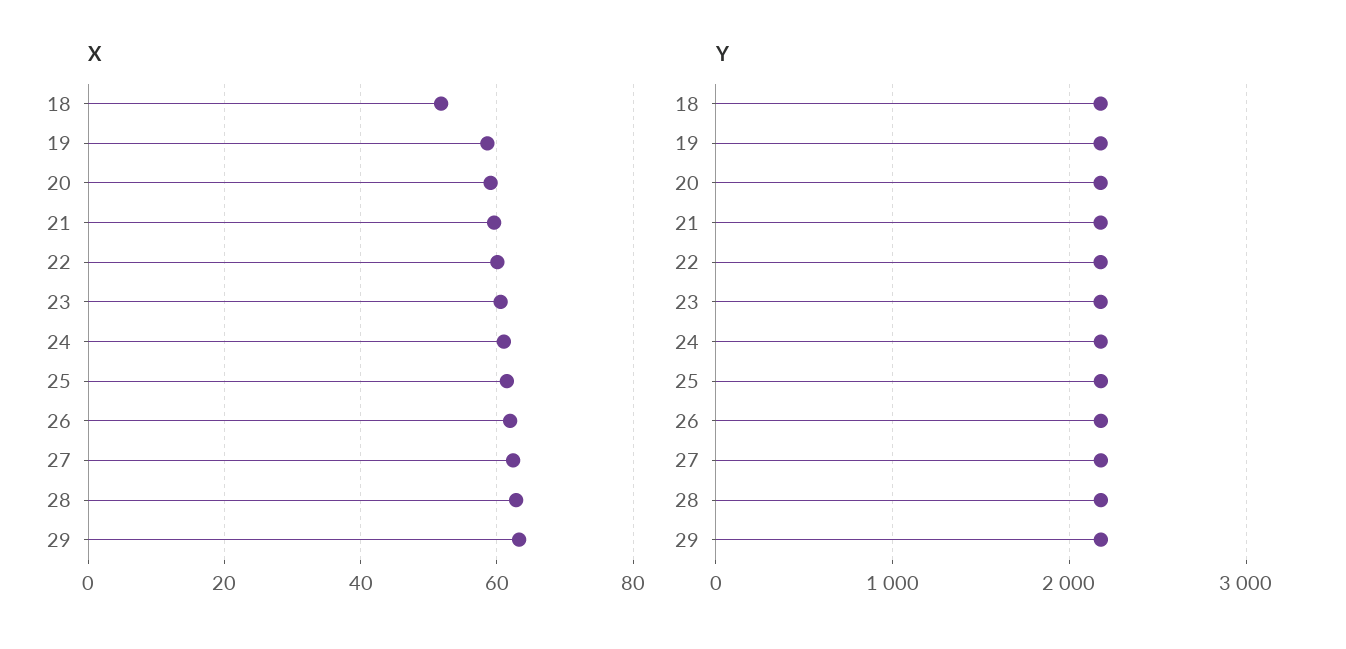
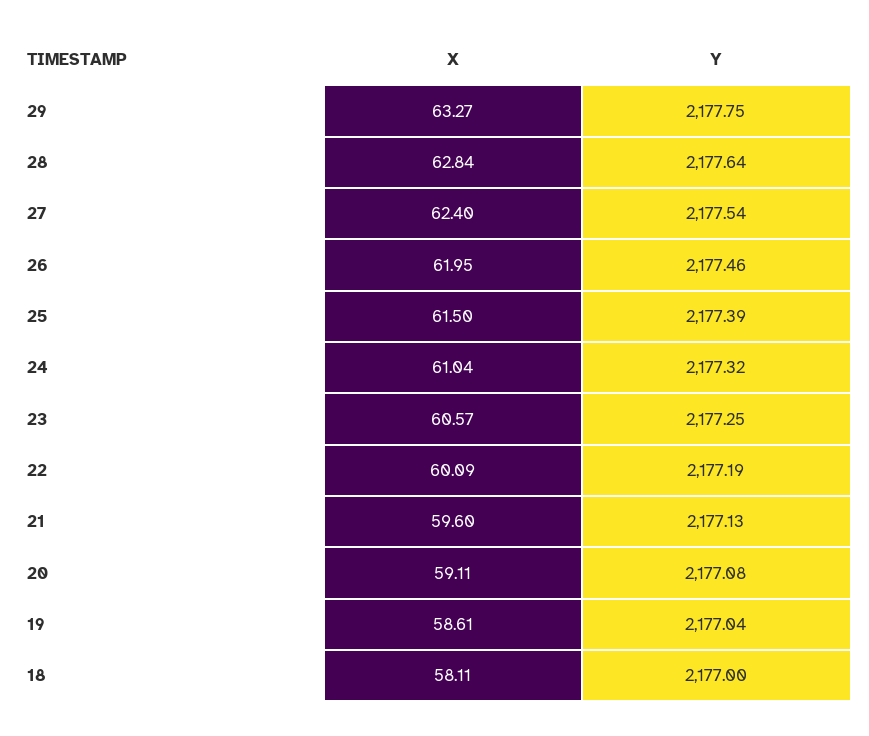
X, 18: 52 -> 58.11

